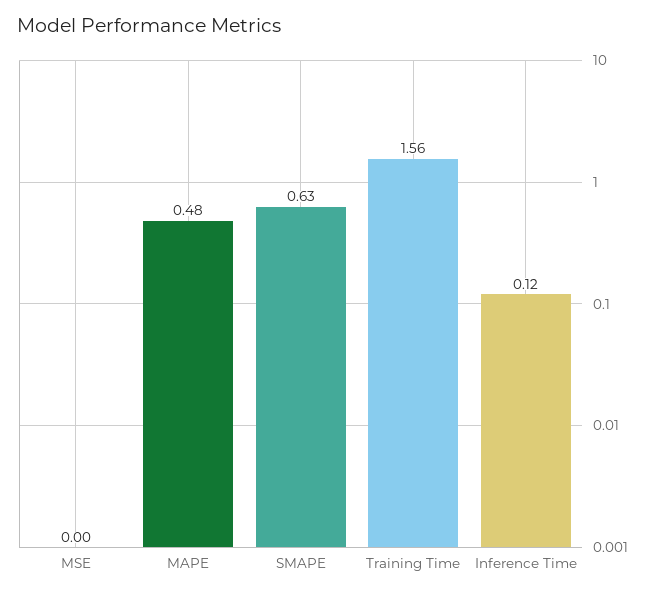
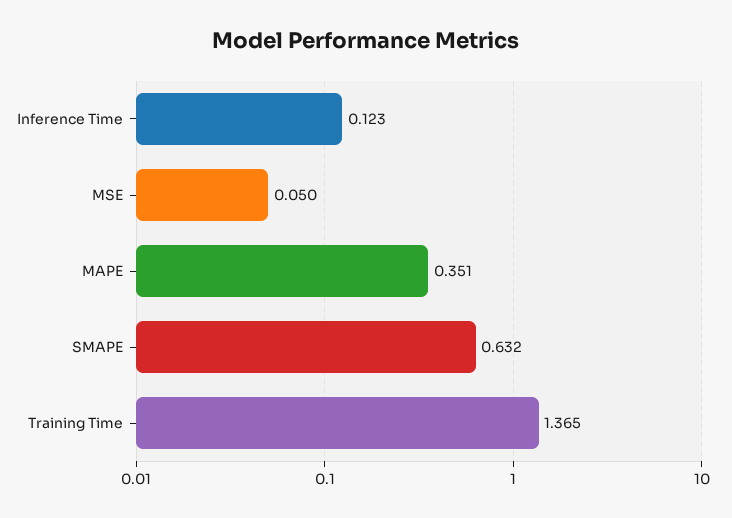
MSE: 0 -> 0.05
MAPE: 0.48 -> 0.351
Training Time: 1.56 -> 1.365

